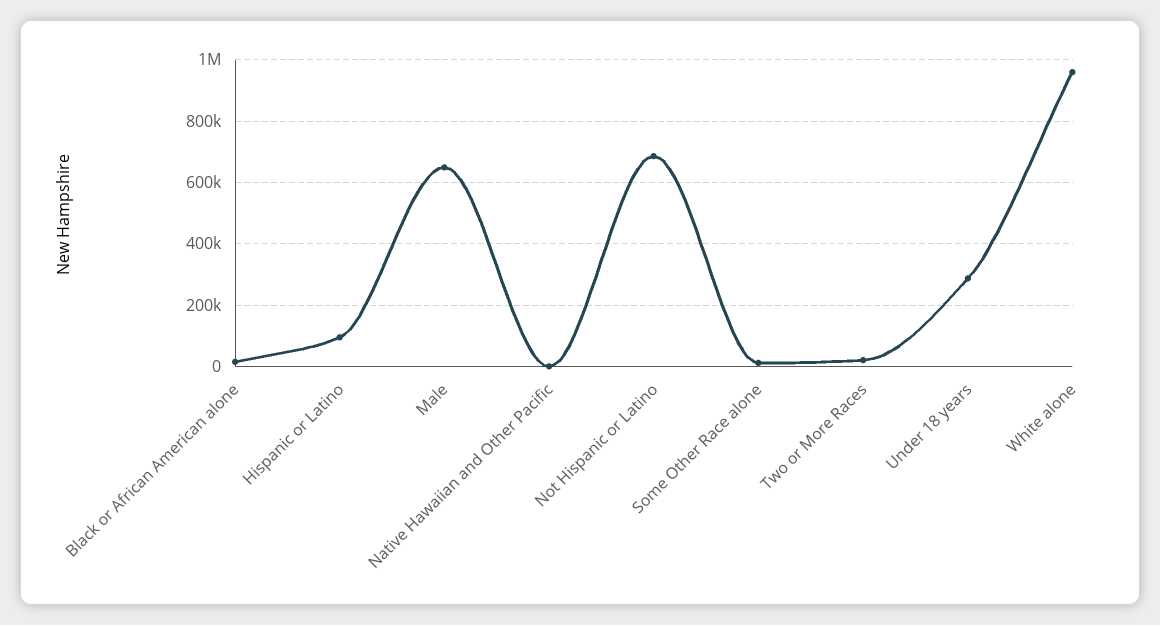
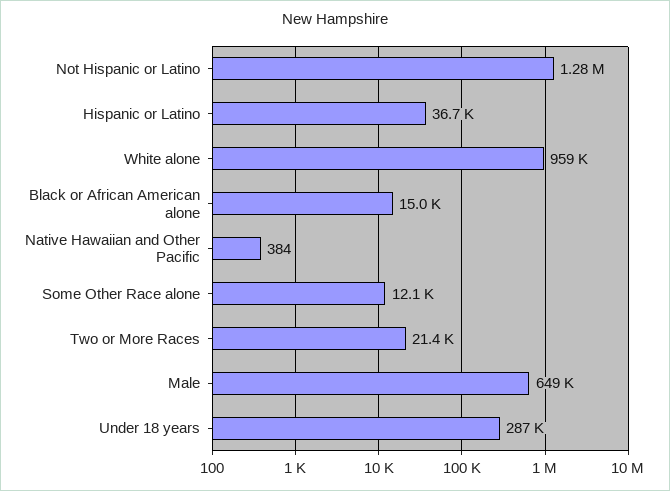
Hispanic or Latino: 100000 -> 36700
Not Hispanic or Latino: 680000 -> 1280000

